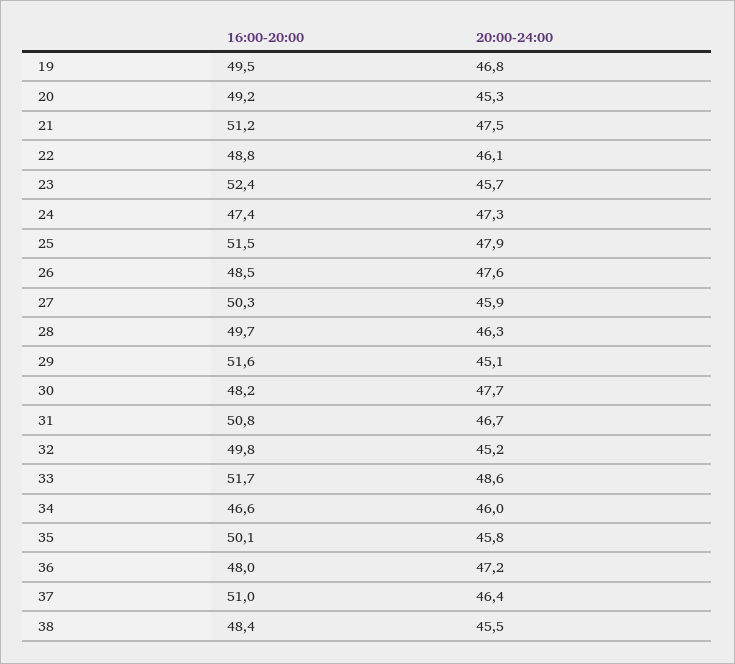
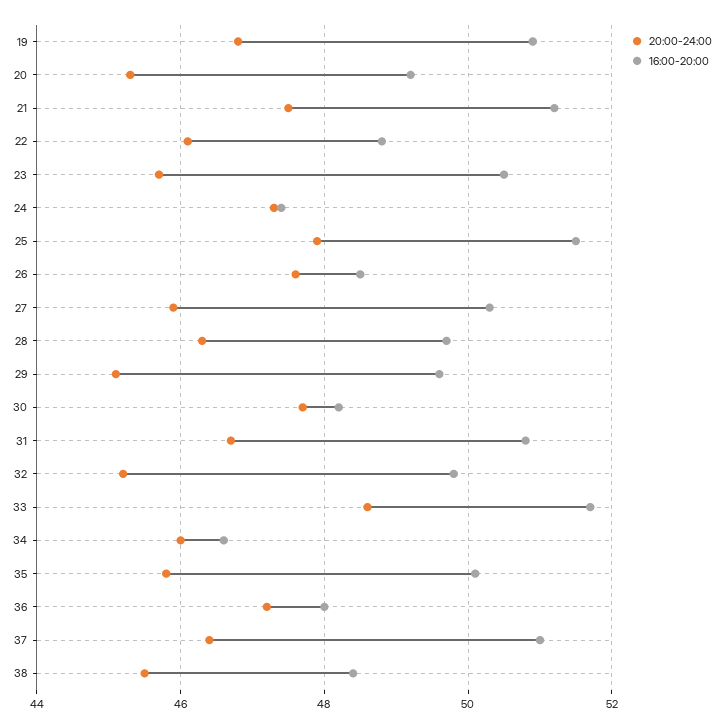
16:00-20:00, 19: 49.5 -> 51
16:00-20:00, 23: 52.4 -> 50.5
16:00-20:00, 29: 51.6 -> 49.5

